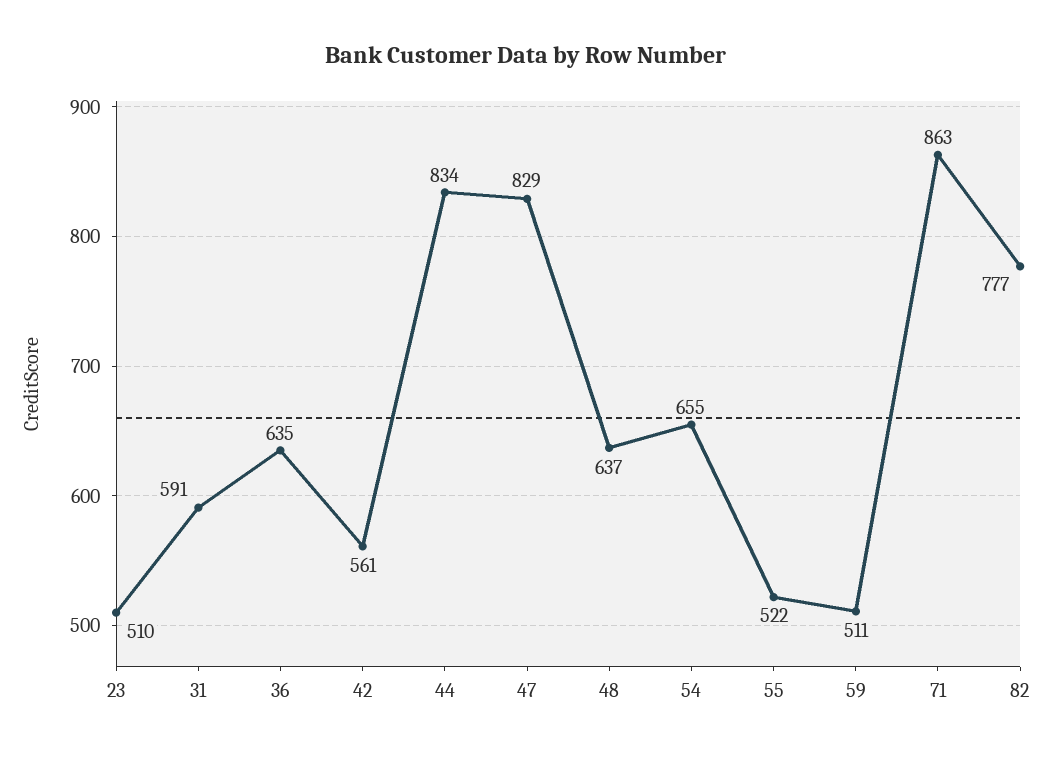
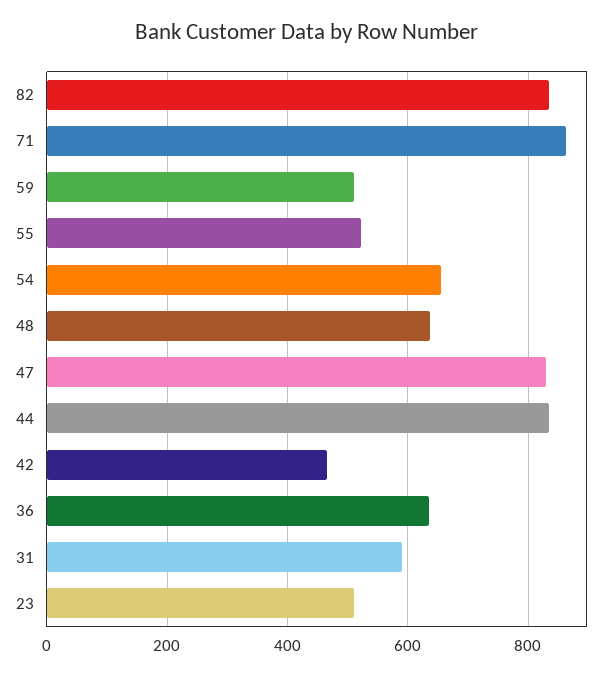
42: 561 -> 460
82: 777 -> 840

